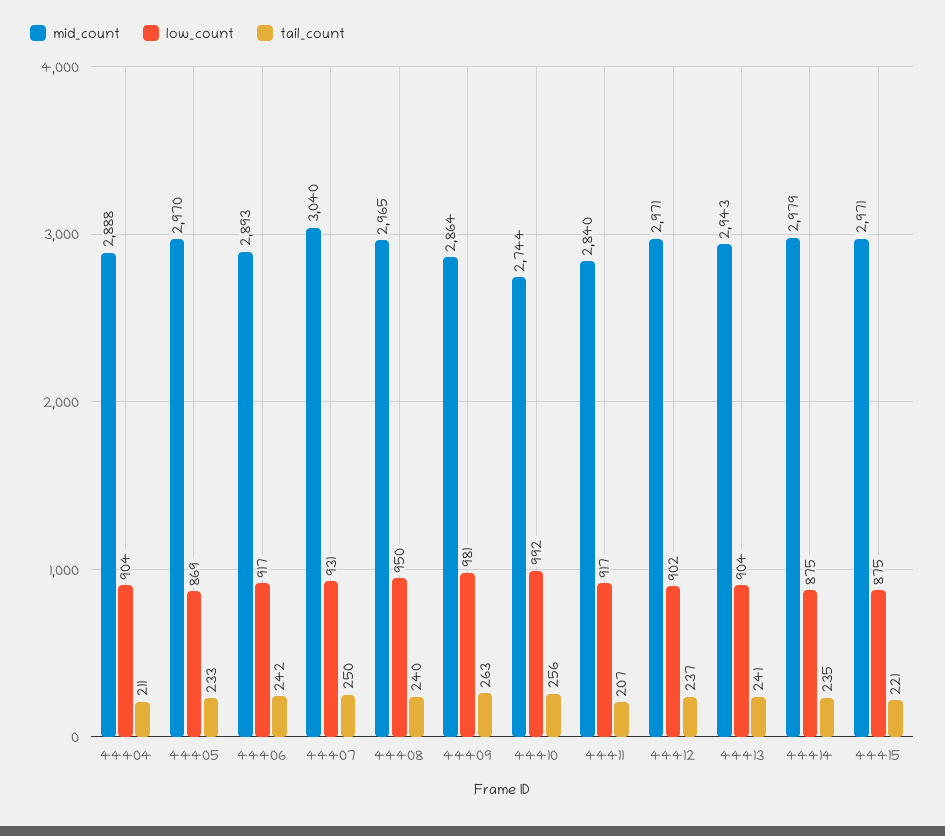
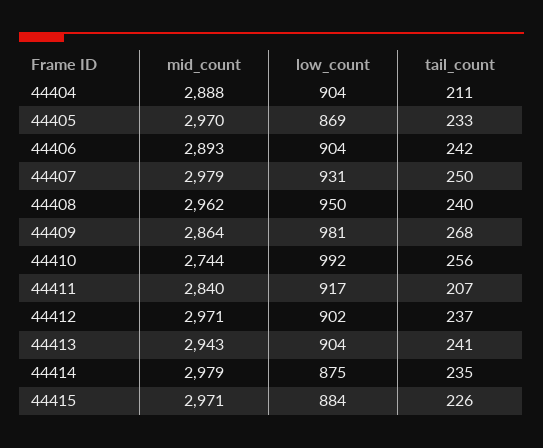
low_count, 44406: 917 -> 904
mid_count, 44407: 3040 -> 2979
mid_count, 44408: 2965 -> 2962
tail_count, 44409: 263 -> 268
low_count, 44415: 875 -> 884
tail_count, 44415: 221 -> 226

